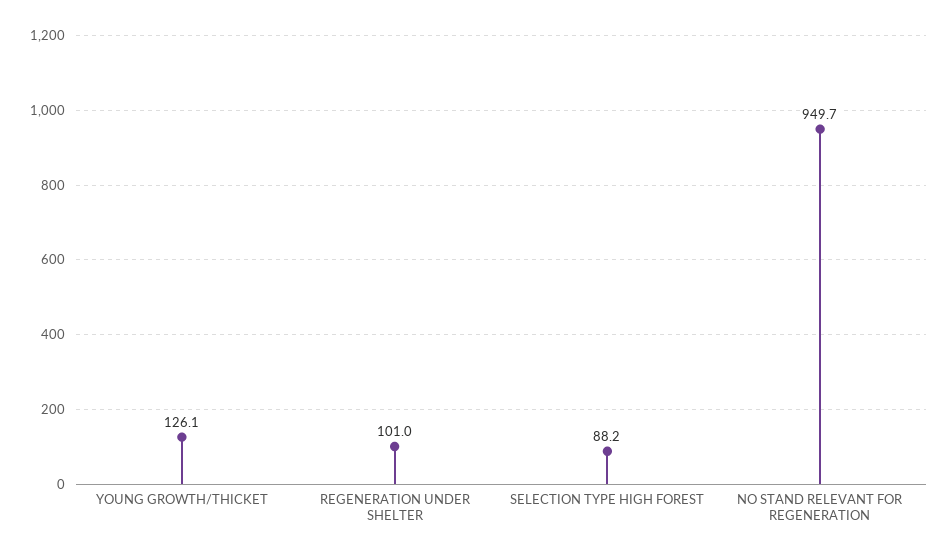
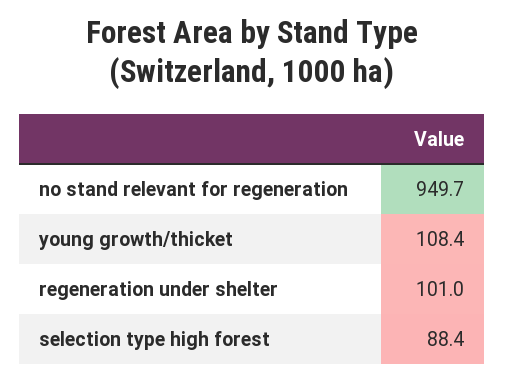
YOUNG GROWTH/THICKET: 126.1 -> 108.4
SELECTION TYPE HIGH FOREST: 88.2 -> 88.4

